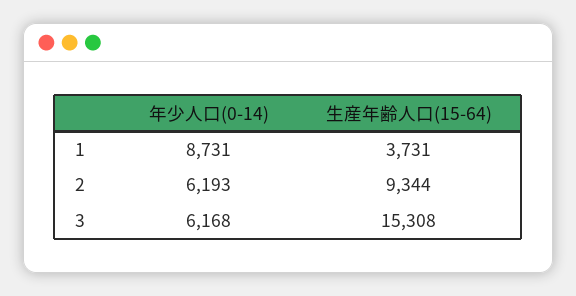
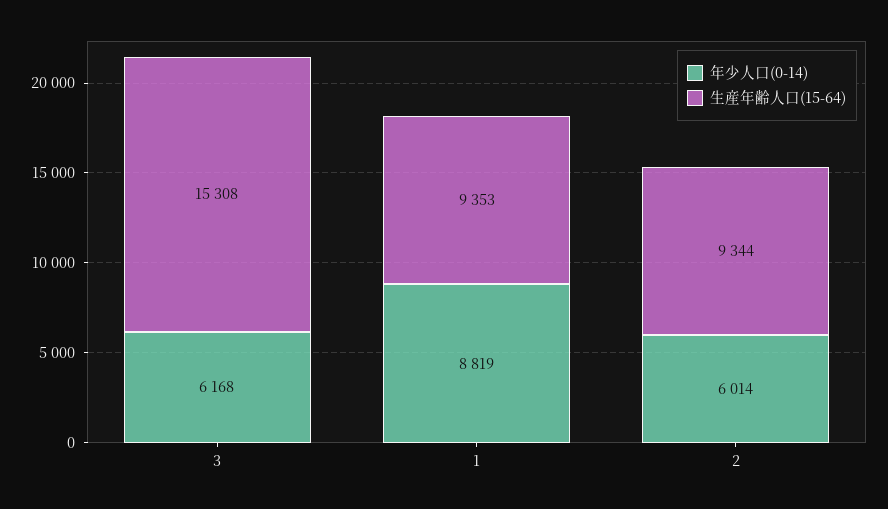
年少人口(0-14), 1: 8731 -> 8819
生産年齢人口(15-64), 1: 3731 -> 9353
年少人口(0-14), 2: 6193 -> 6014

